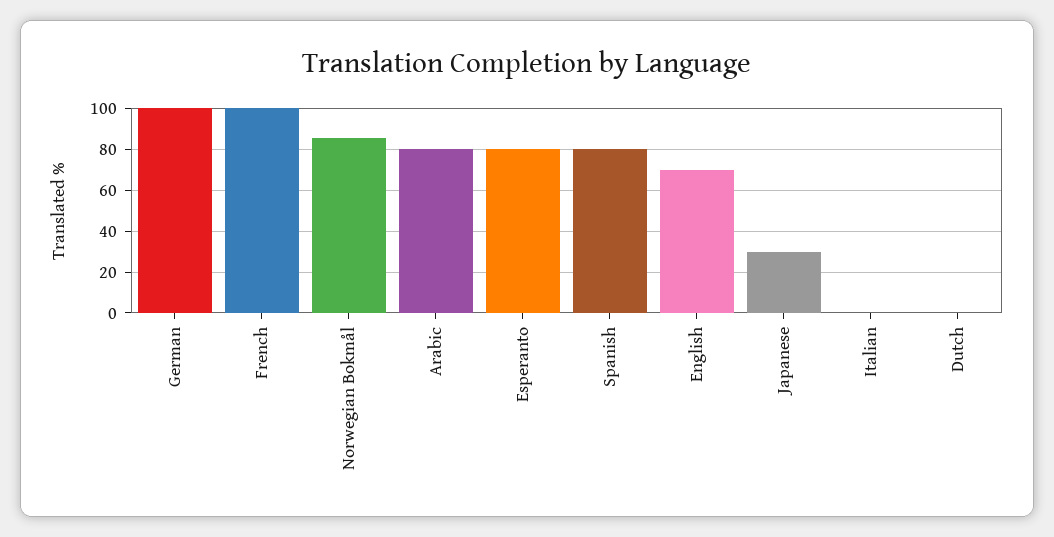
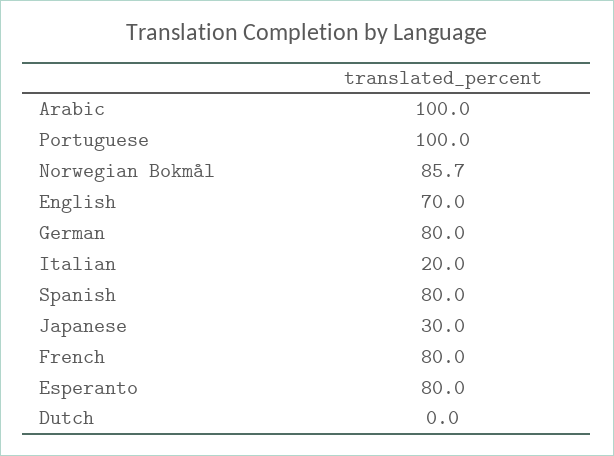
German: 100 -> 80
French: 100 -> 80
Arabic: 80 -> 100
Italian: 0 -> 20
Portuguese: none -> 100

